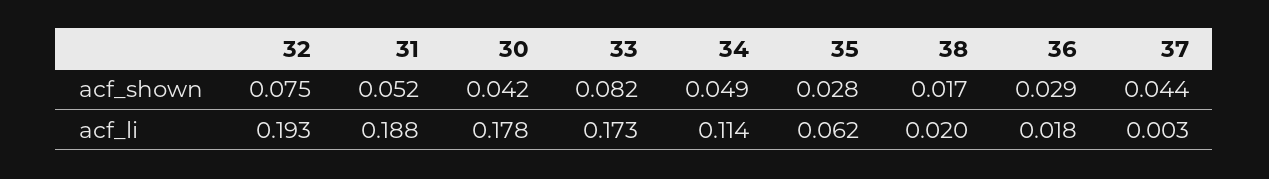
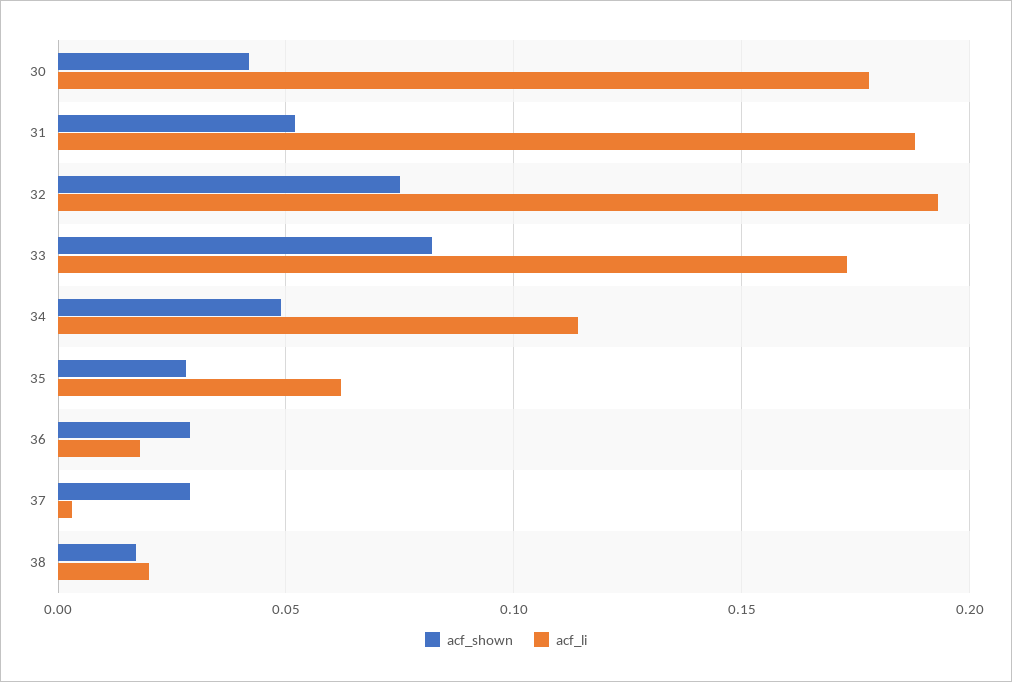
acf_shown, 37: 0.044 -> 0.03

